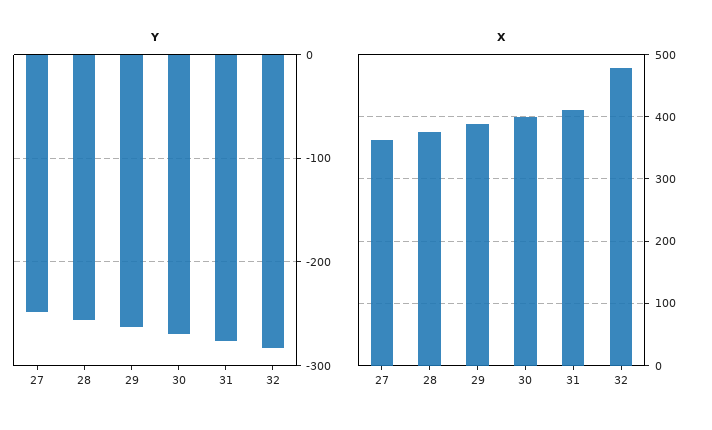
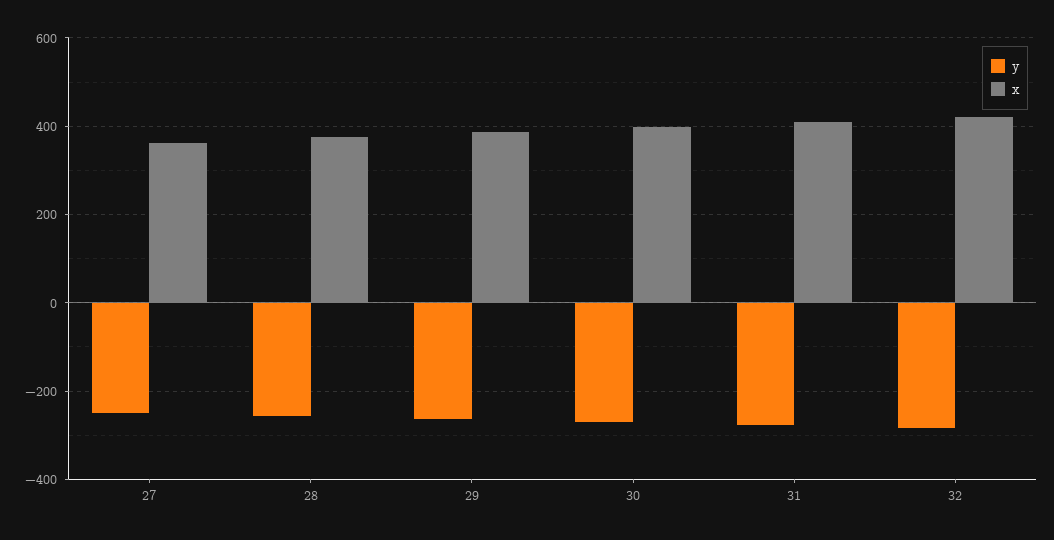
X, 32: 480 -> 420

